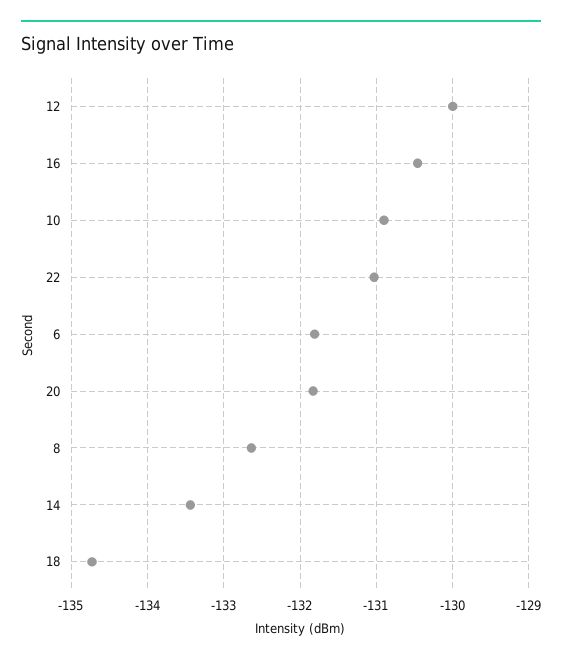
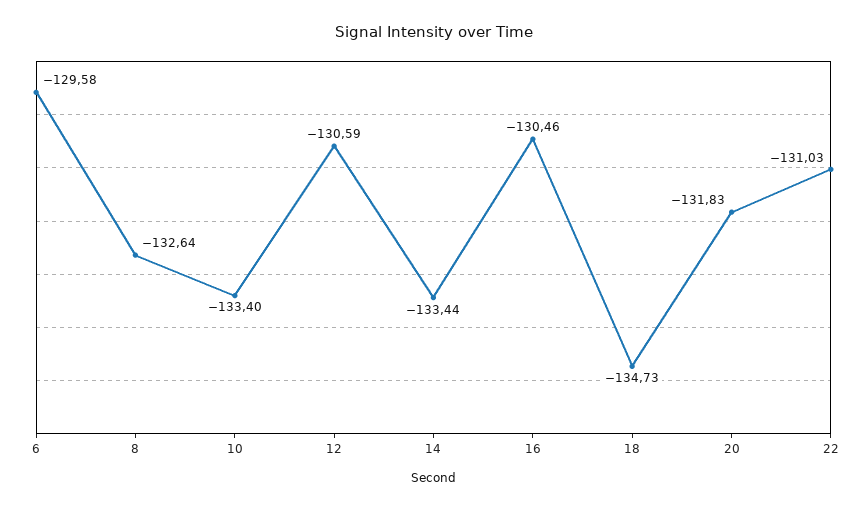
12: -130 -> -130.59
10: -130.9 -> -133.4
6: -131.8 -> -129.58

